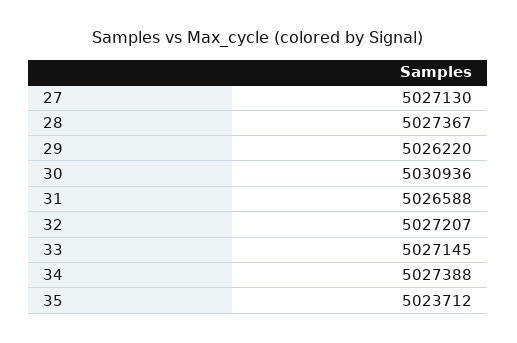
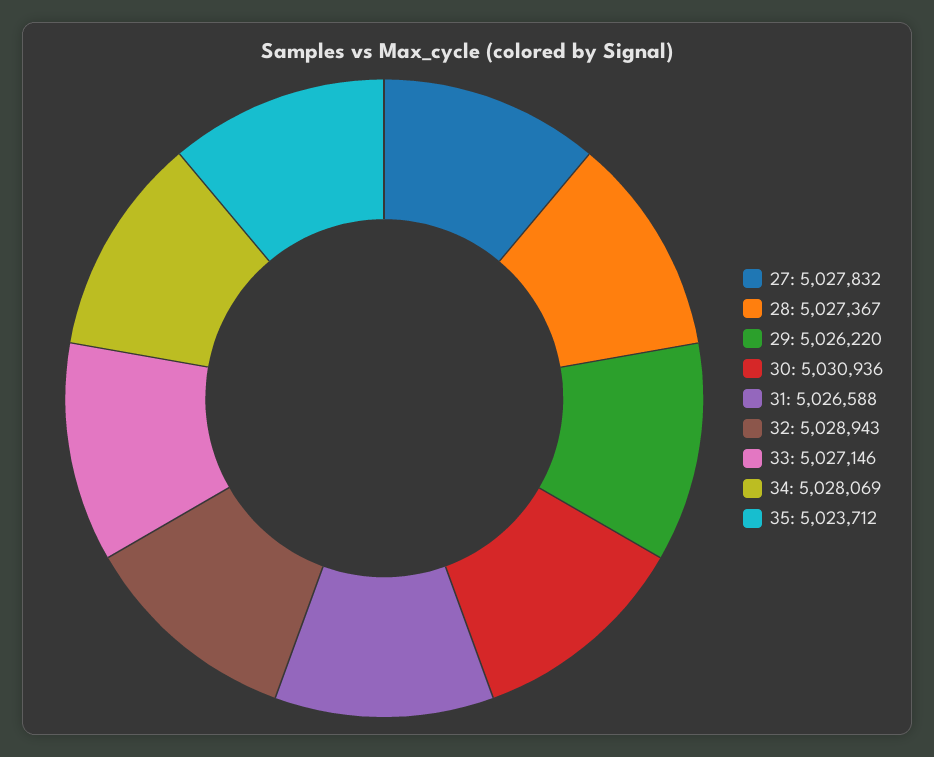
27: 5027130 -> 5027832
32: 5027207 -> 5028943
33: 5027145 -> 5027146
34: 5027388 -> 5028069

